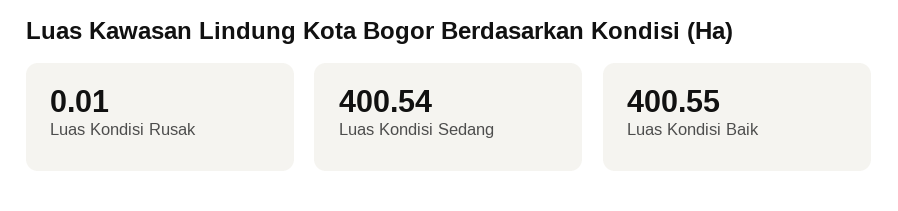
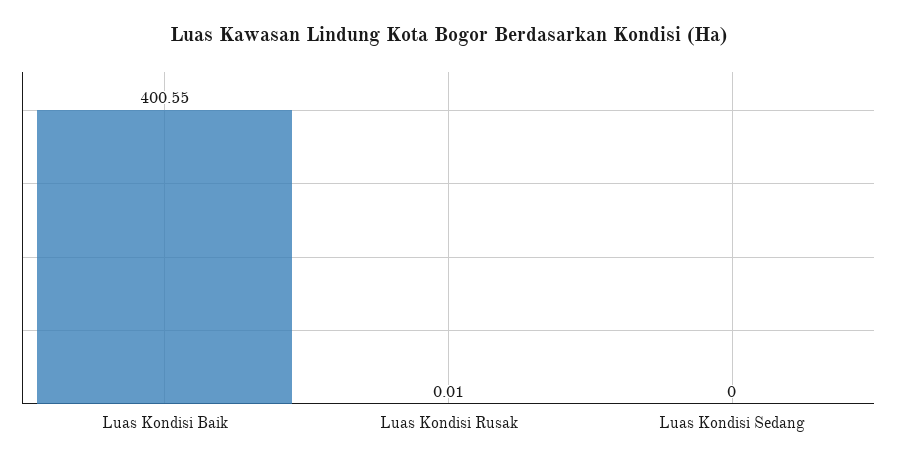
Luas Kondisi Sedang: 400.54 -> 0

